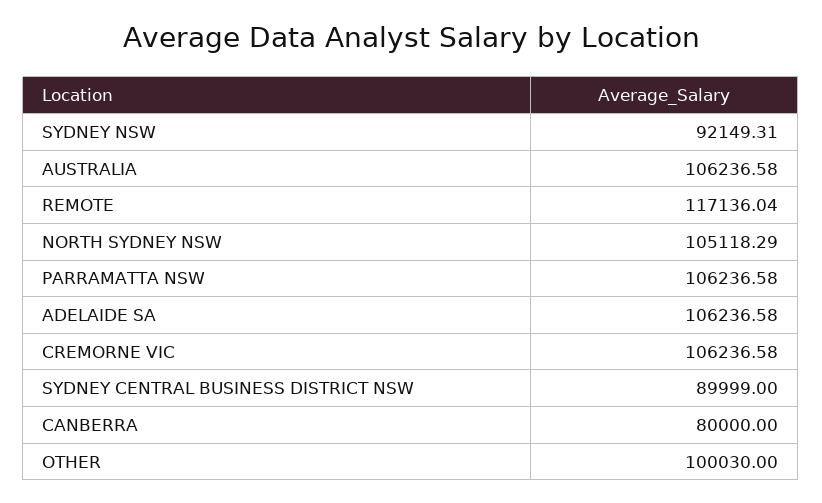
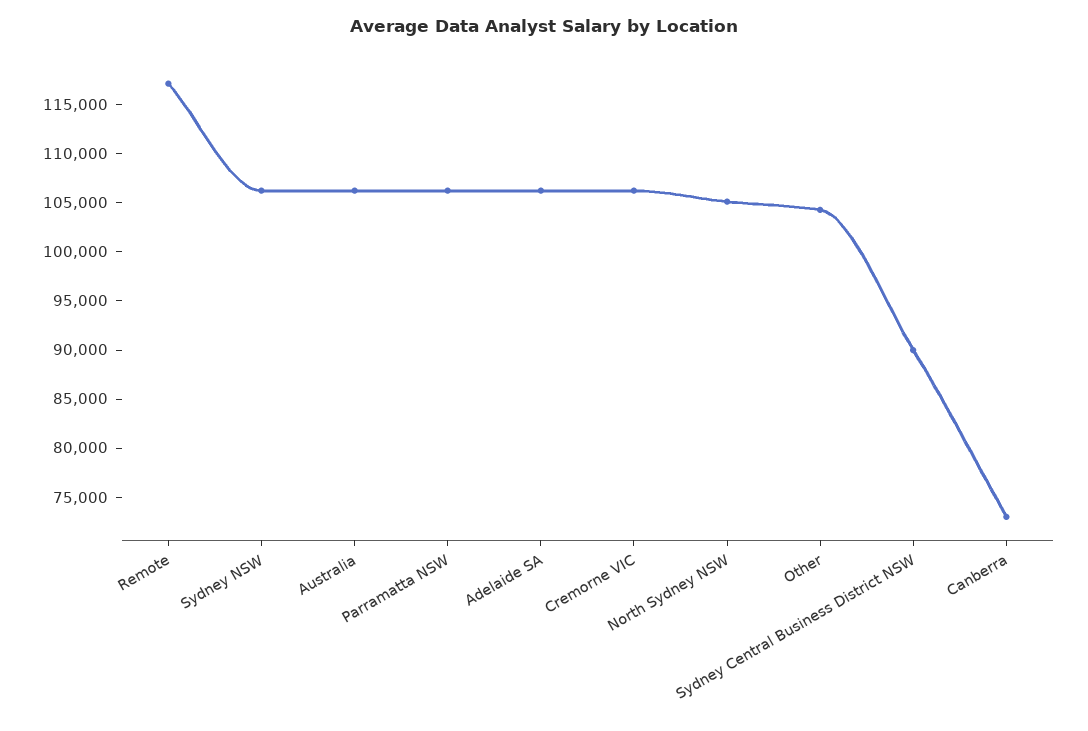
SYDNEY NSW: 92149.31 -> 106000
CANBERRA: 80000 -> 73000
OTHER: 100030 -> 104000

